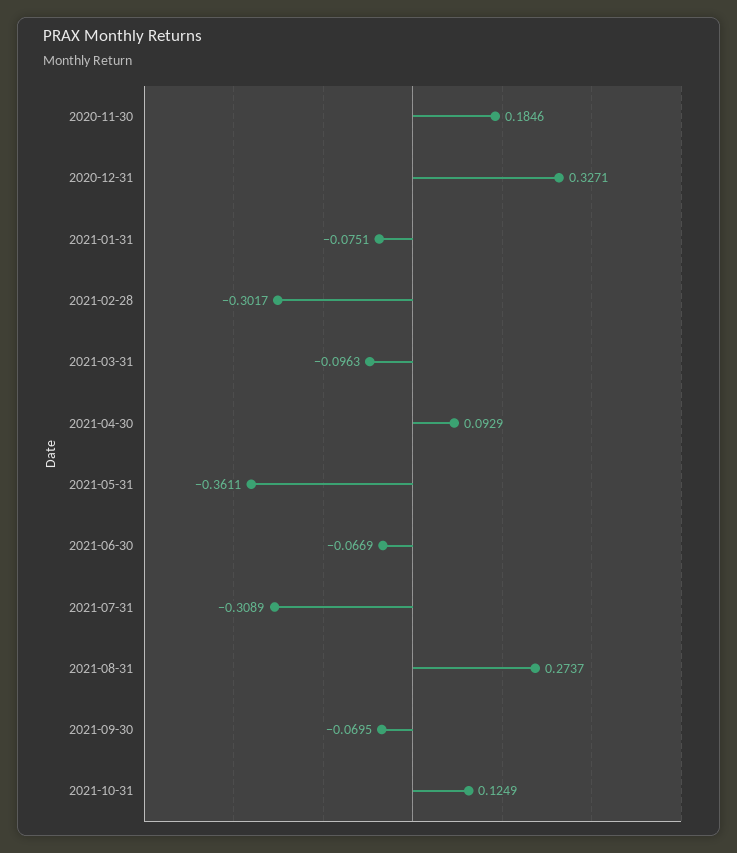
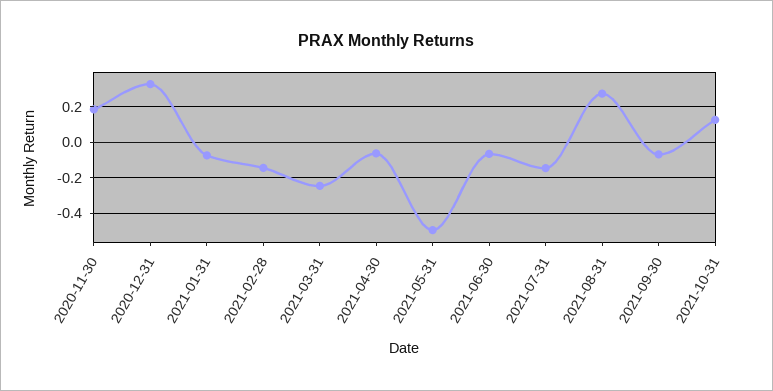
2021-02-28: -0.3017 -> -0.15
2021-03-31: -0.0963 -> -0.25
2021-04-30: 0.0929 -> -0.05
2021-05-31: -0.3611 -> -0.5
2021-07-31: -0.3089 -> -0.15

